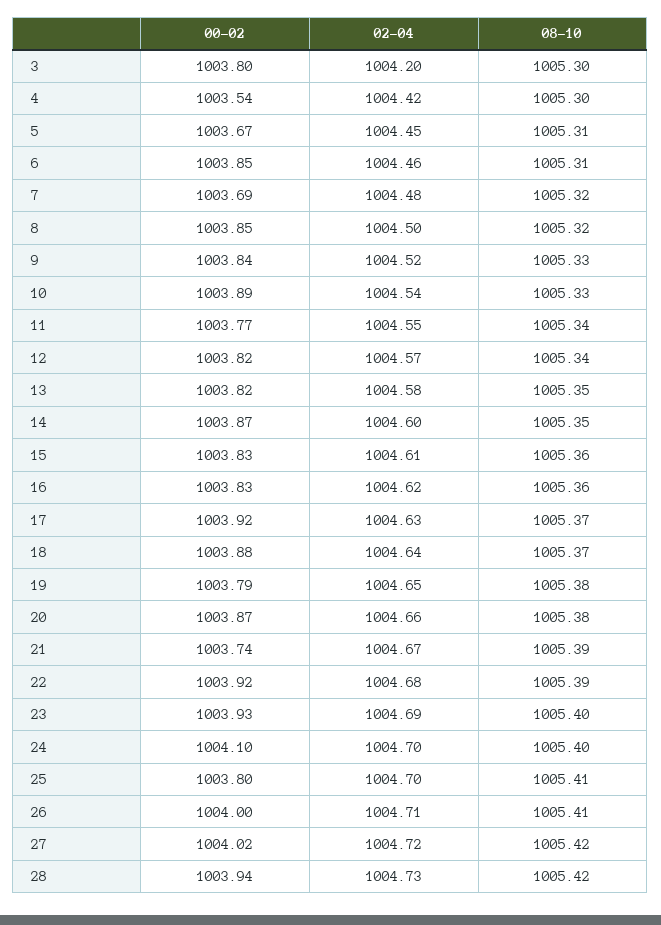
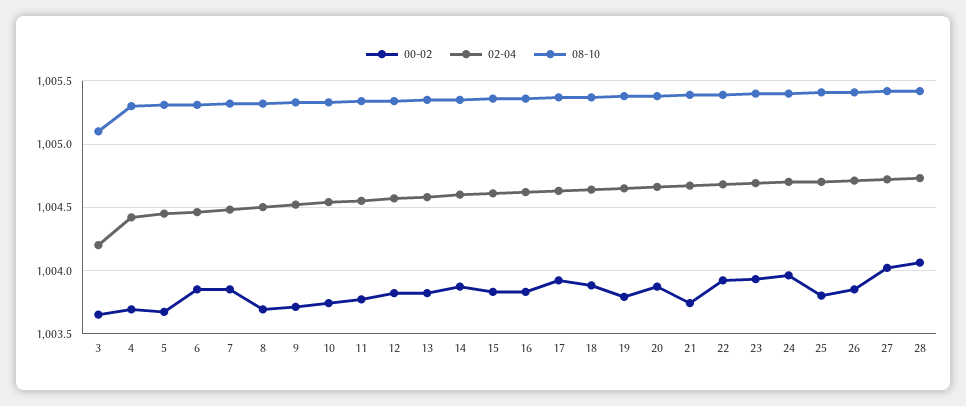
00-02, 3: 1003.8 -> 1003.65
08-10, 3: 1005.3 -> 1005.1
00-02, 4: 1003.54 -> 1003.7
00-02, 7: 1003.69 -> 1003.85
00-02, 8: 1003.85 -> 1003.7
00-02, 9: 1003.84 -> 1003.7
00-02, 10: 1003.89 -> 1003.75
00-02, 24: 1004.1 -> 1003.95
00-02, 26: 1004 -> 1003.85
00-02, 28: 1003.94 -> 1004.05

